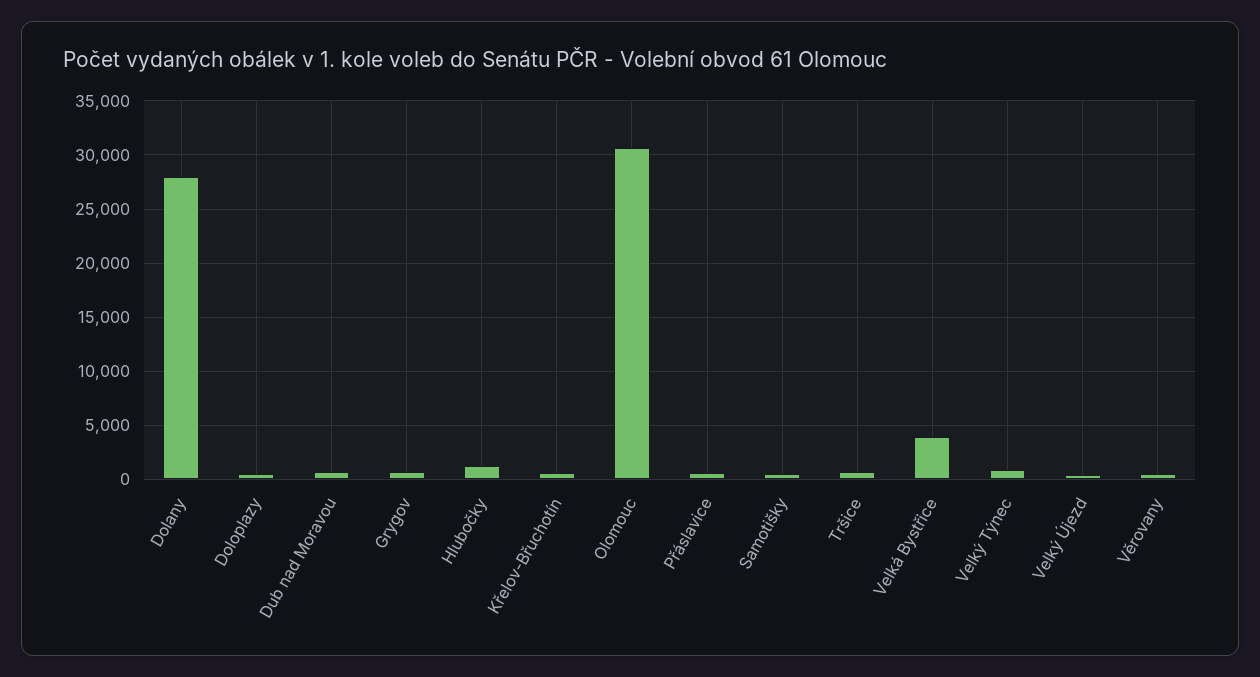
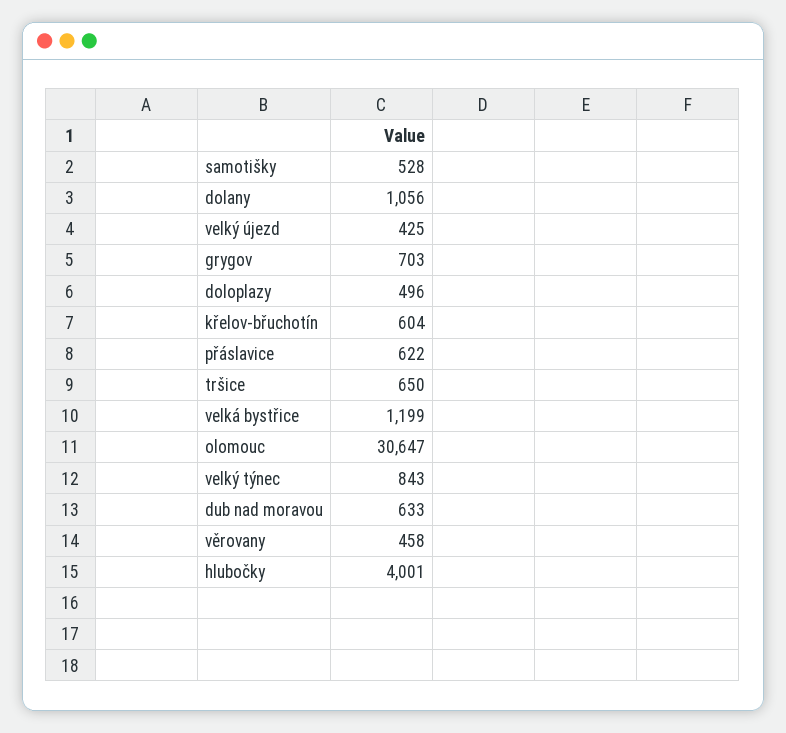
Dolany: 28000 -> 1056
Hlubočky: 1000 -> 4001
Velká Bystřice: 4000 -> 1199

